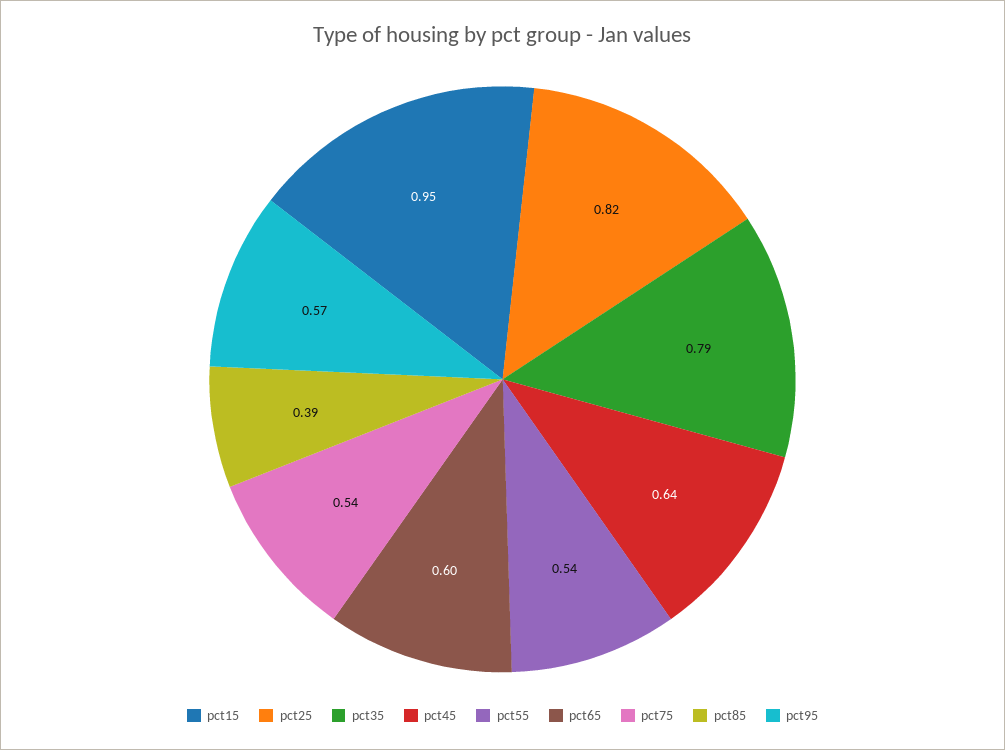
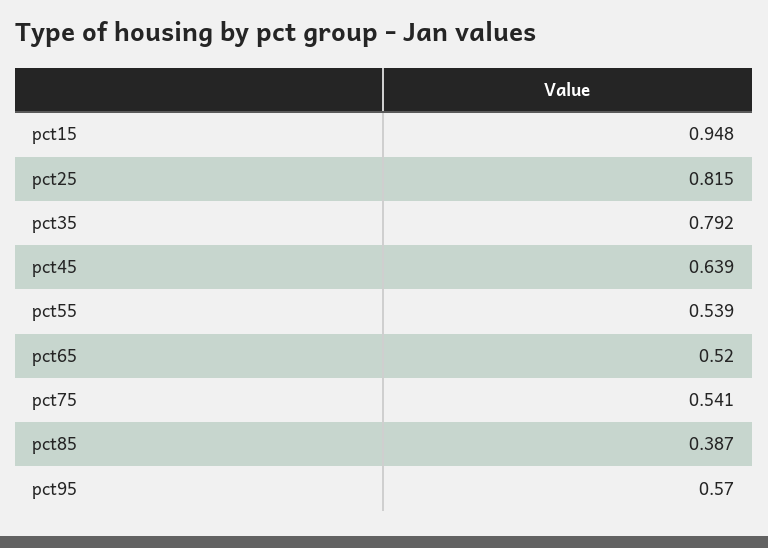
pct65: 0.6 -> 0.52

